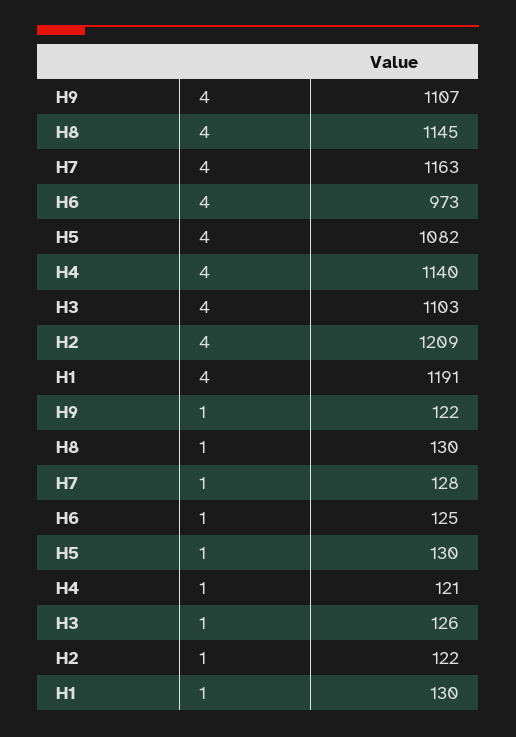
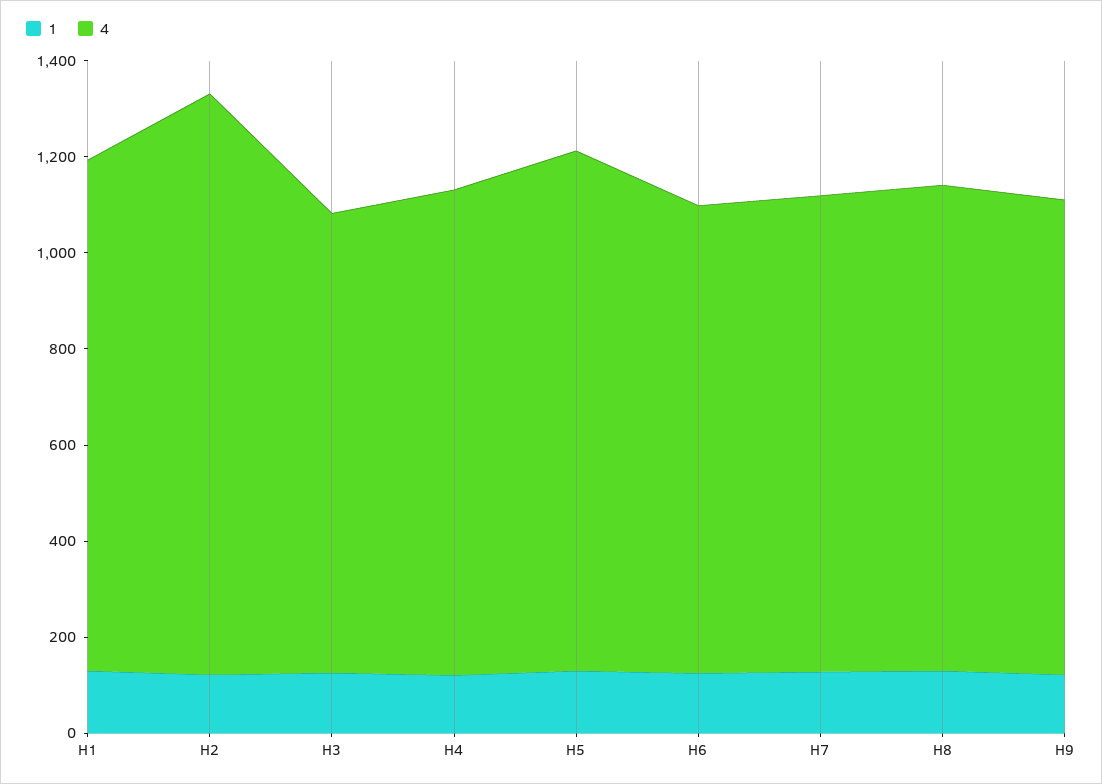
4, H9: 1107 -> 1000
4, H8: 1145 -> 1000
4, H7: 1163 -> 1000
4, H4: 1140 -> 1000
4, H3: 1103 -> 950
4, H1: 1191 -> 1050

